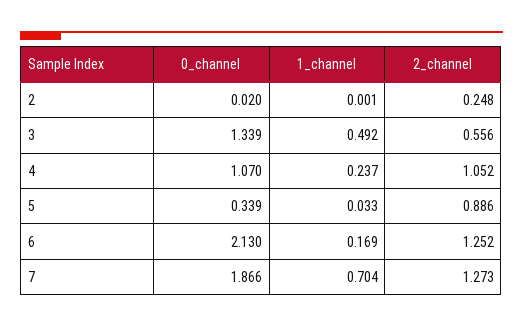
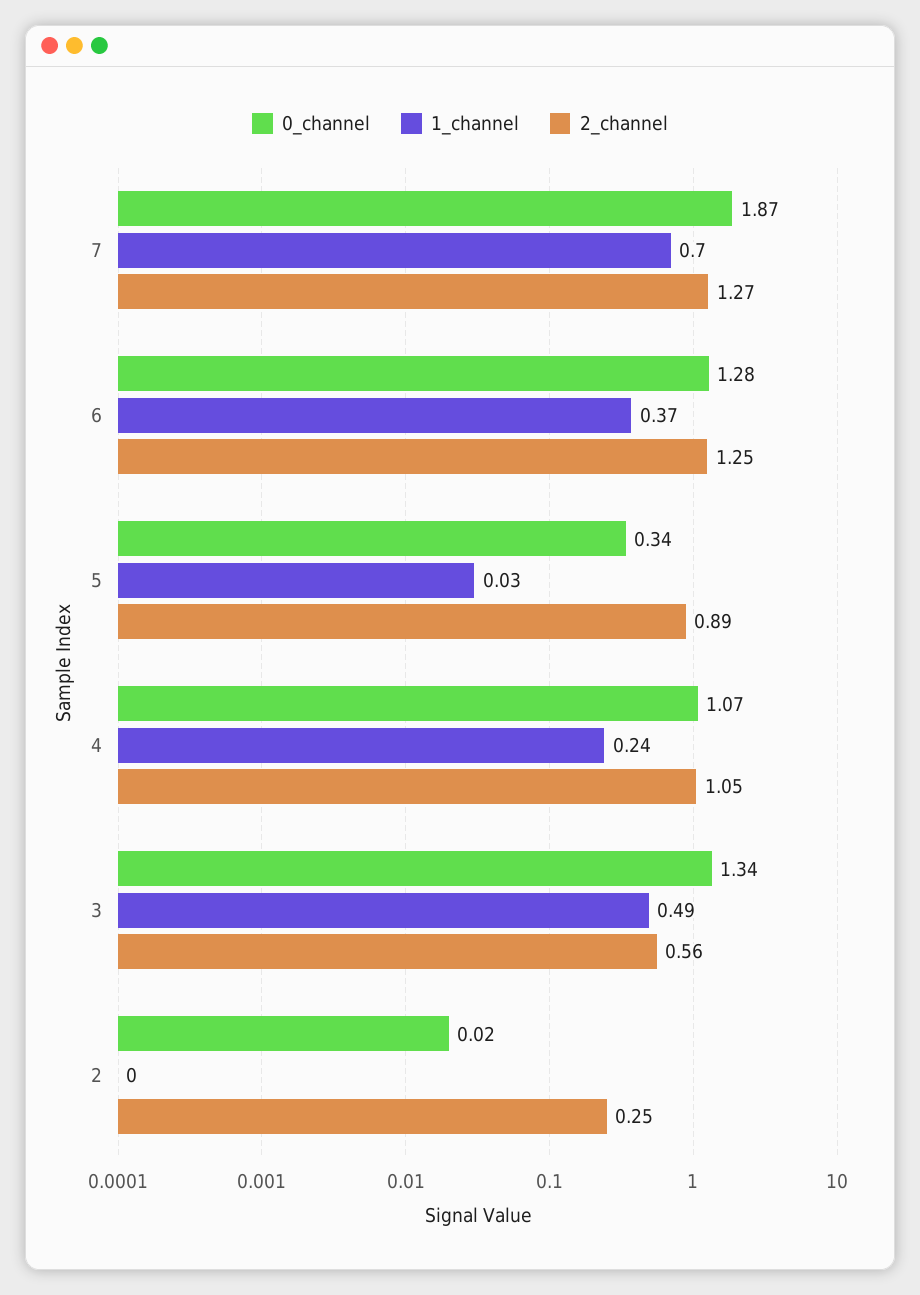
0_channel, 6: 2.13 -> 1.28
1_channel, 6: 0.169 -> 0.37

